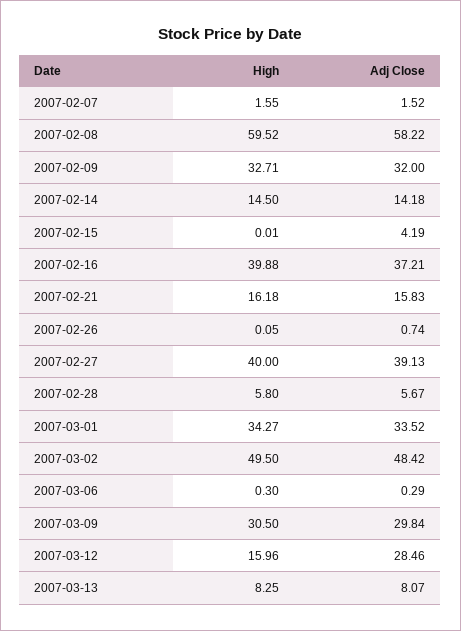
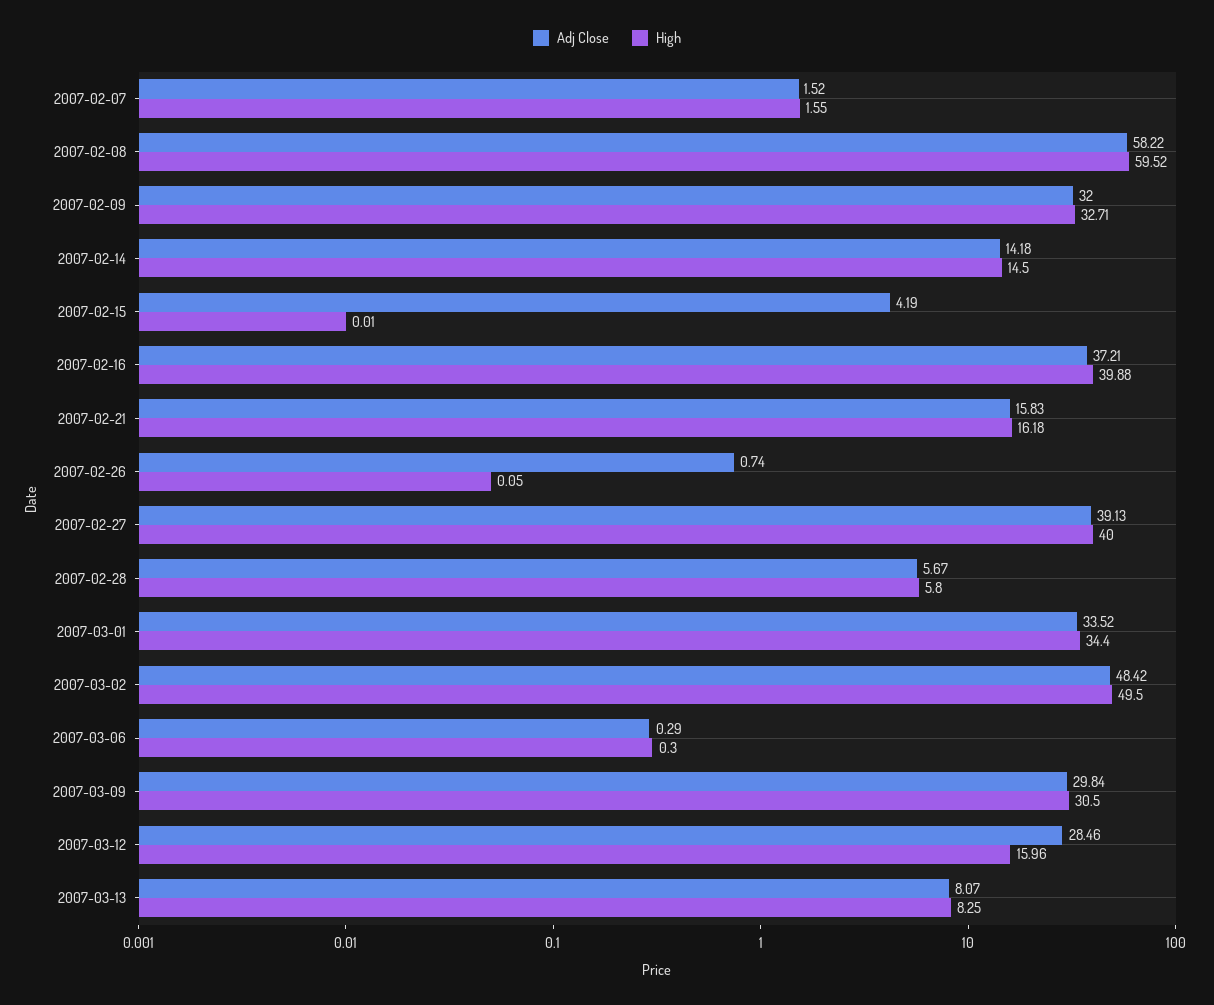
High, 2007-03-01: 34.27 -> 34.4

